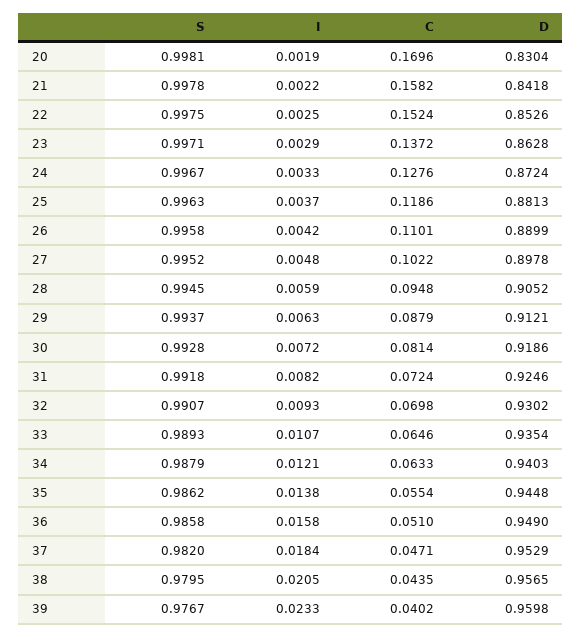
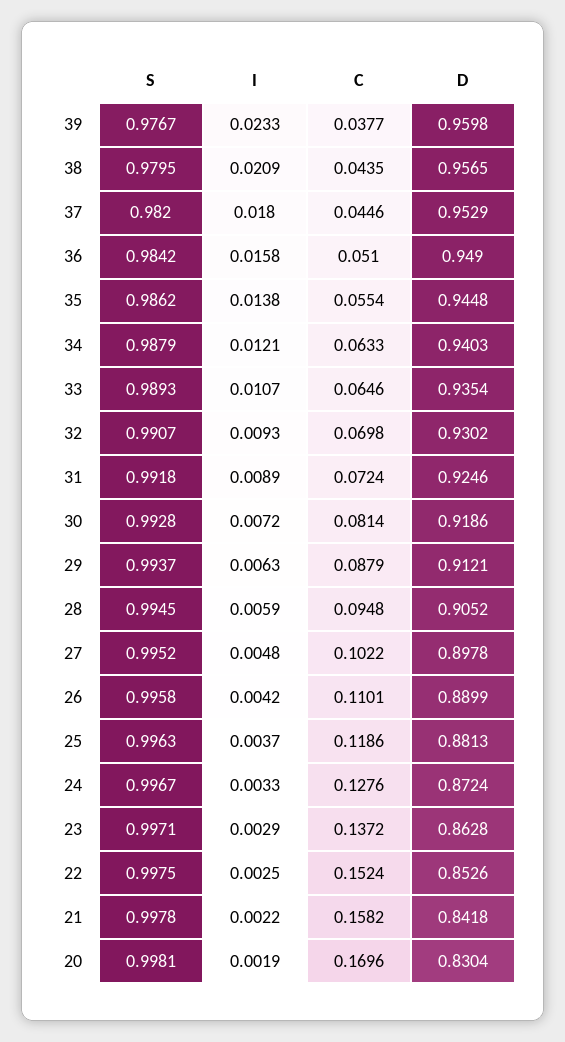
I, 31: 0.0082 -> 0.0089
S, 36: 0.9858 -> 0.9842
I, 37: 0.0184 -> 0.018
C, 37: 0.0471 -> 0.0446
I, 38: 0.0205 -> 0.0209
C, 39: 0.0402 -> 0.0377

